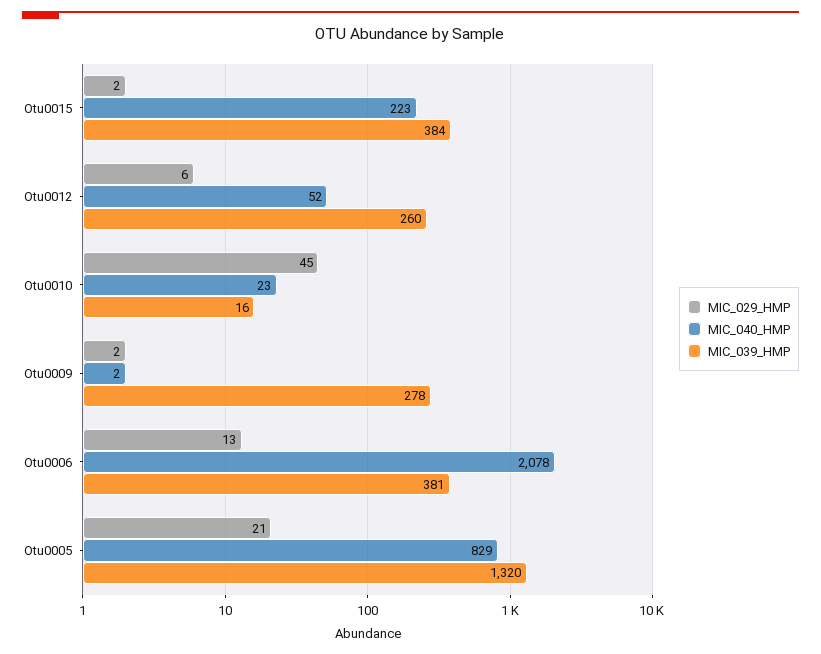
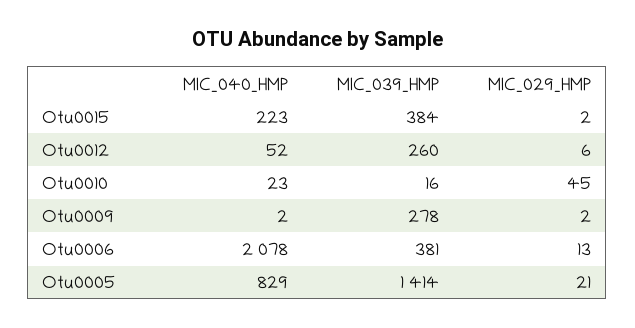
MIC_039_HMP, Otu0005: 1320 -> 1414

